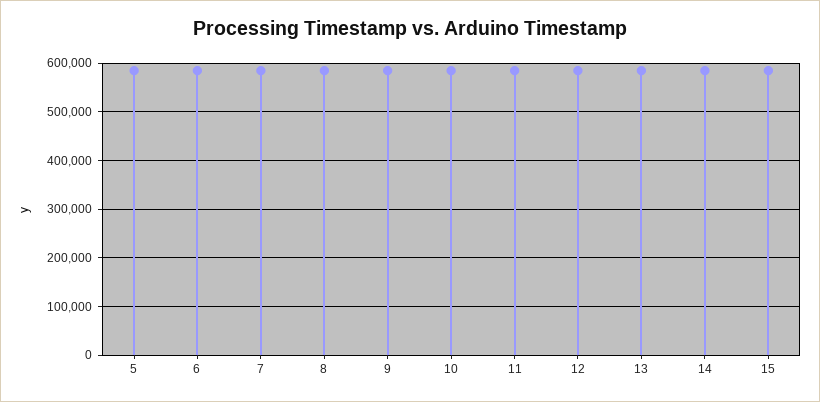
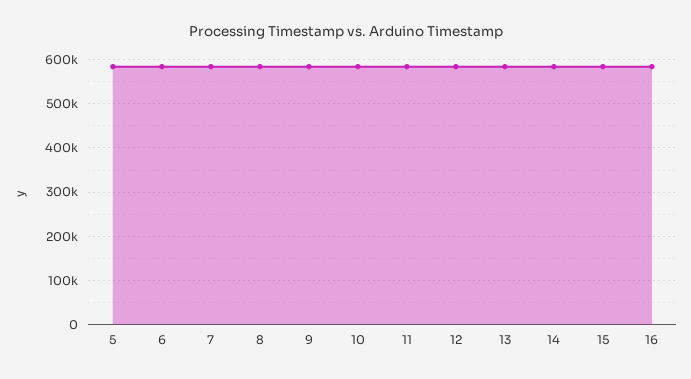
16: none -> 580000

